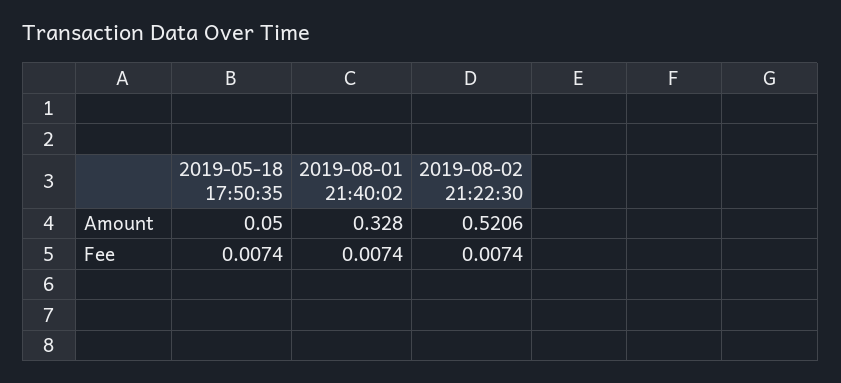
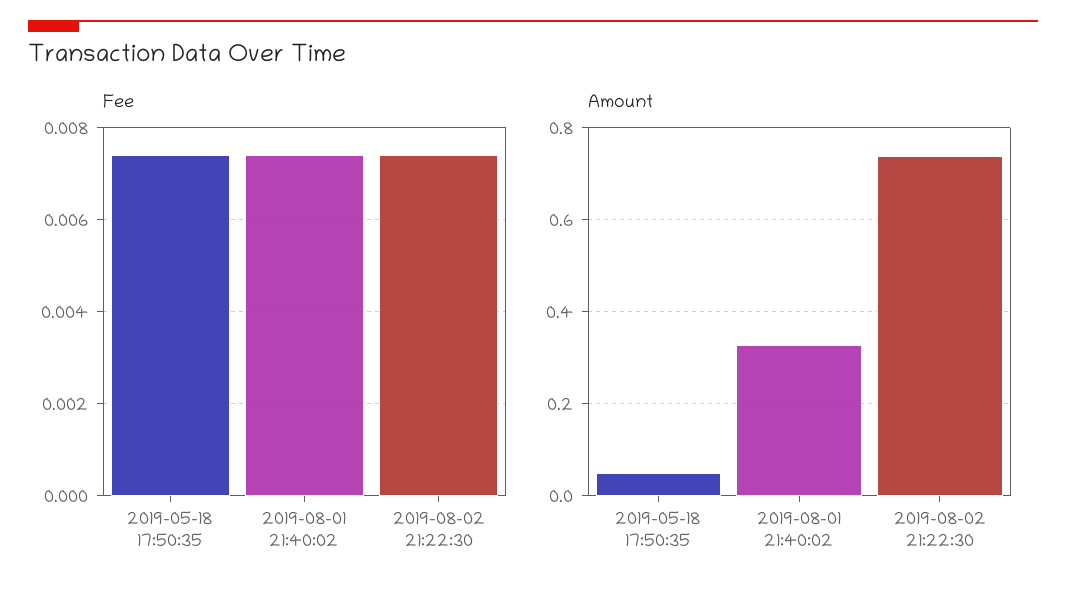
Amount, 2019-08-02 21:22:30: 0.5206 -> 0.74

